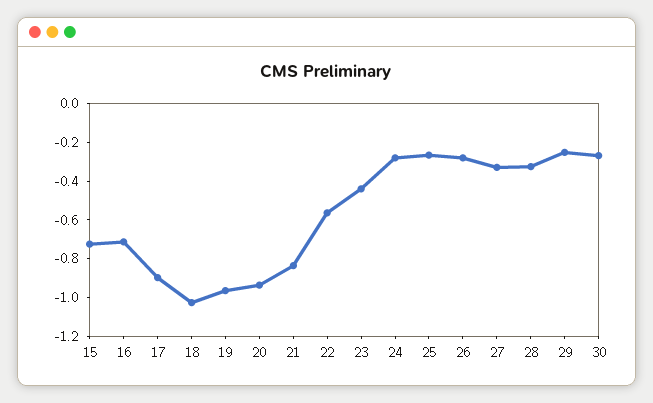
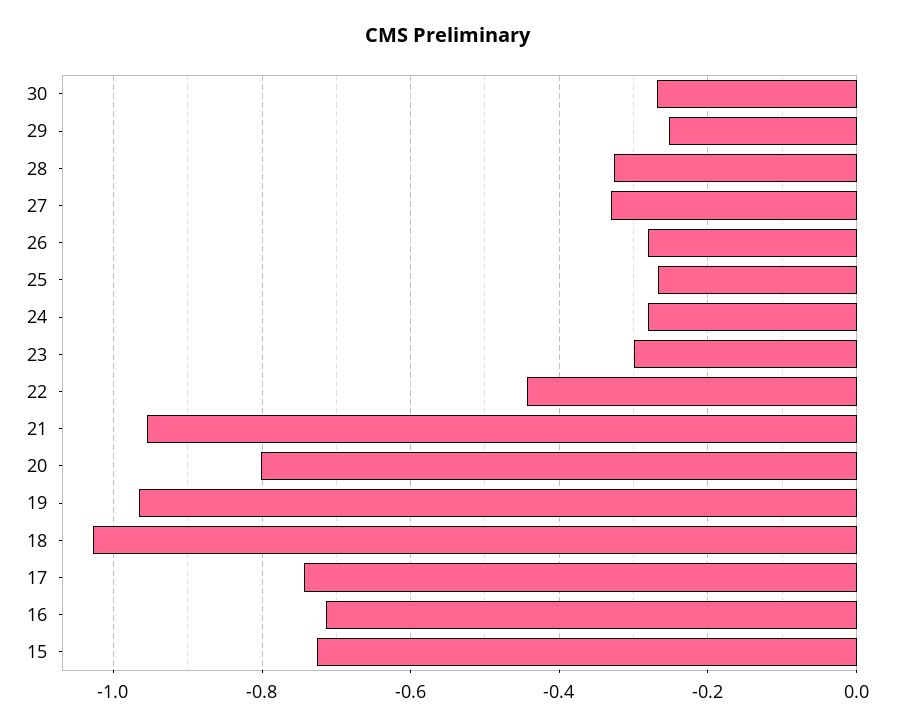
17: -0.9 -> -0.74
20: -0.95 -> -0.8
21: -0.85 -> -0.96
22: -0.55 -> -0.44
23: -0.45 -> -0.3

